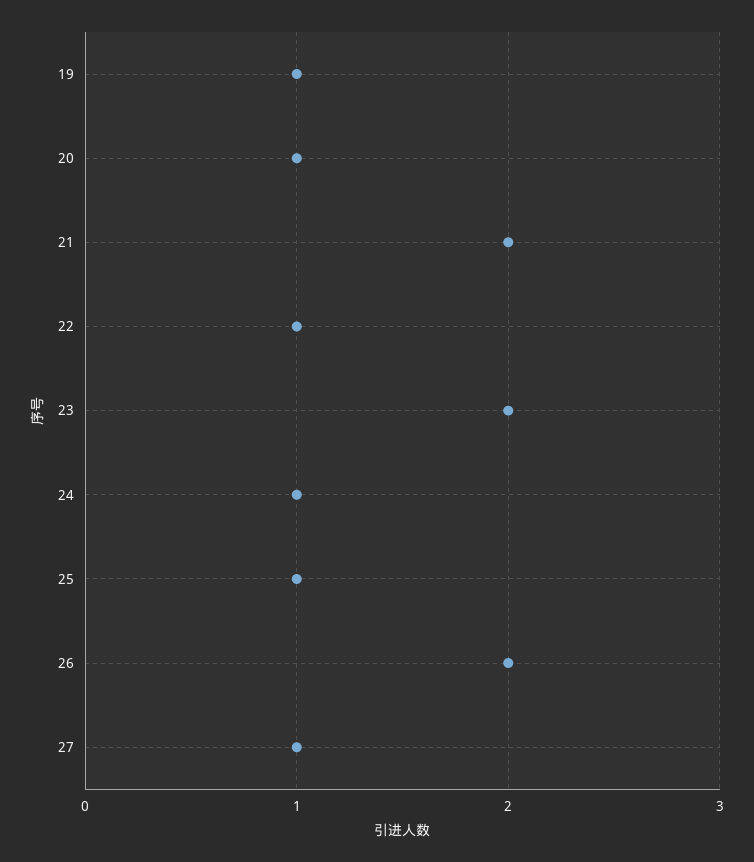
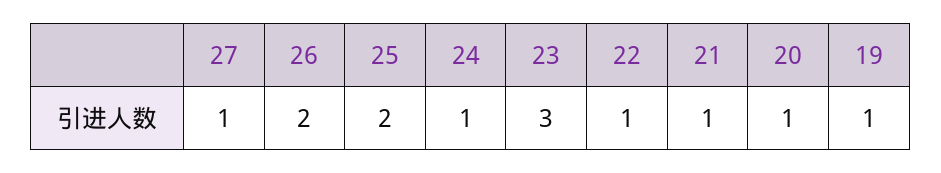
21: 2 -> 1
23: 2 -> 3
25: 1 -> 2

